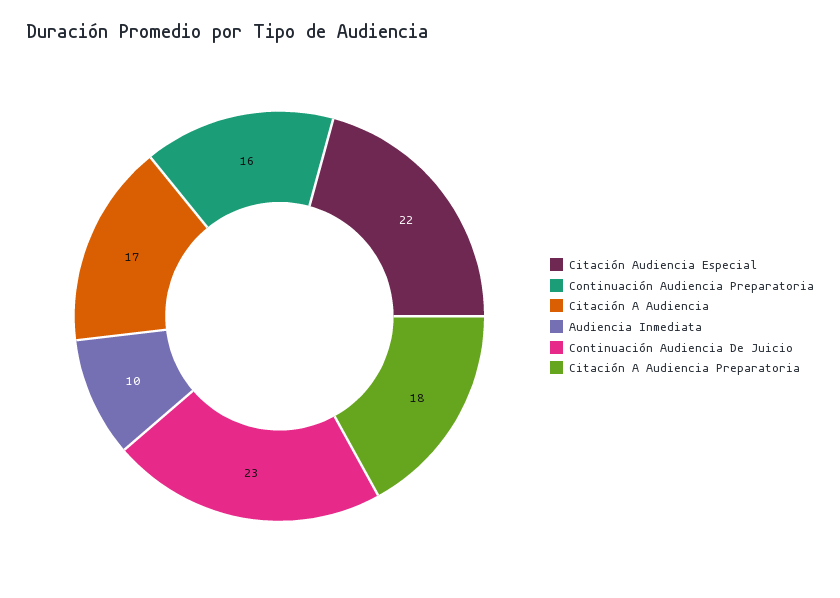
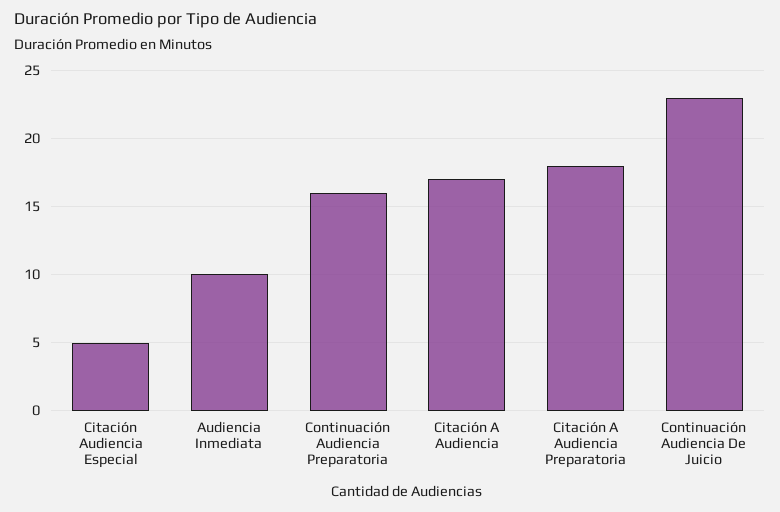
Citación Audiencia Especial: 22 -> 5

